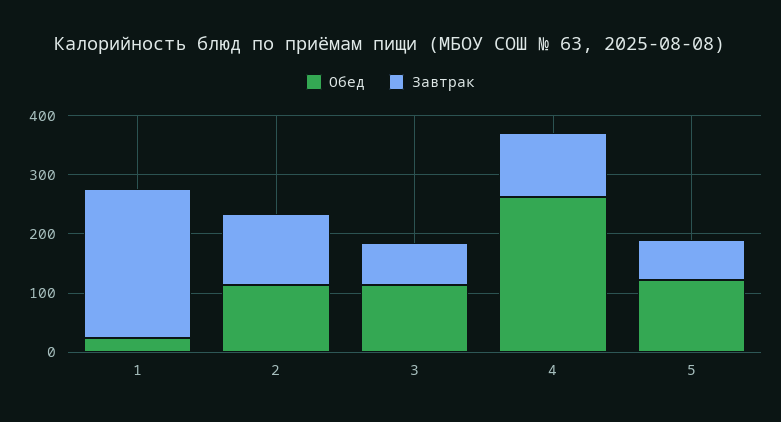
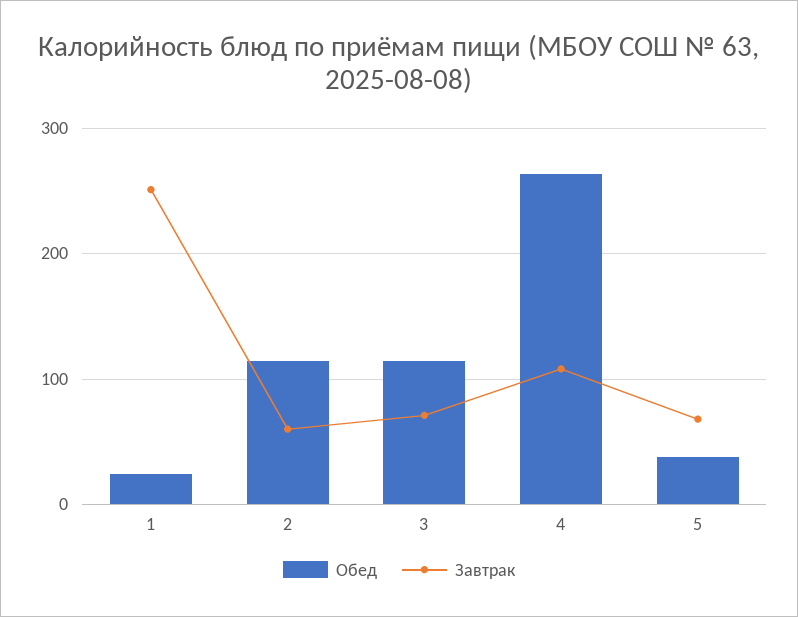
Завтрак, 2: 120 -> 60
Обед, 5: 120 -> 40

